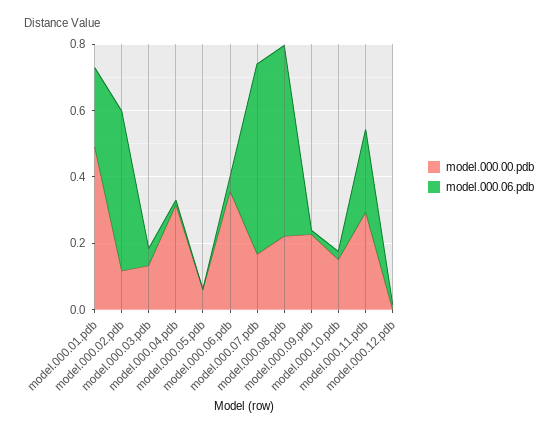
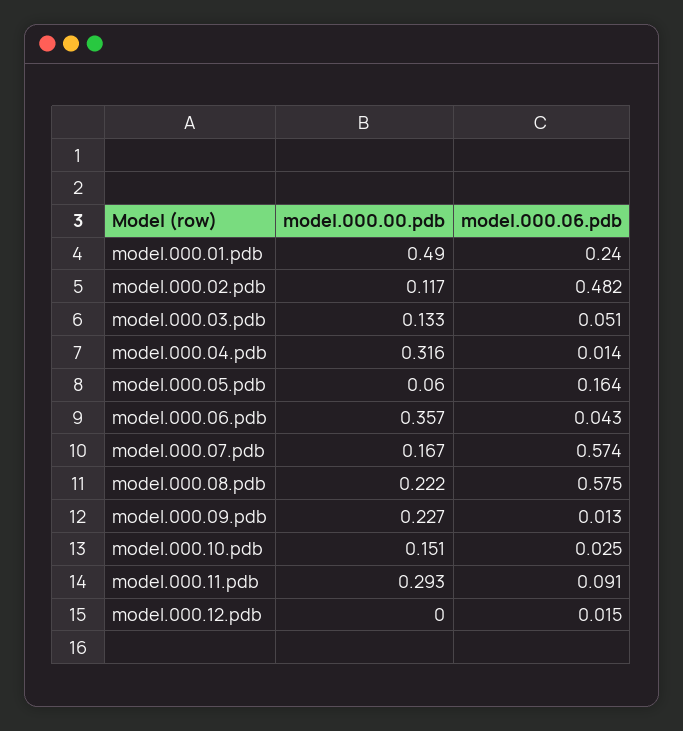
model.000.06.pdb, model.000.05.pdb: 0 -> 0.164
model.000.06.pdb, model.000.11.pdb: 0.25 -> 0.091

